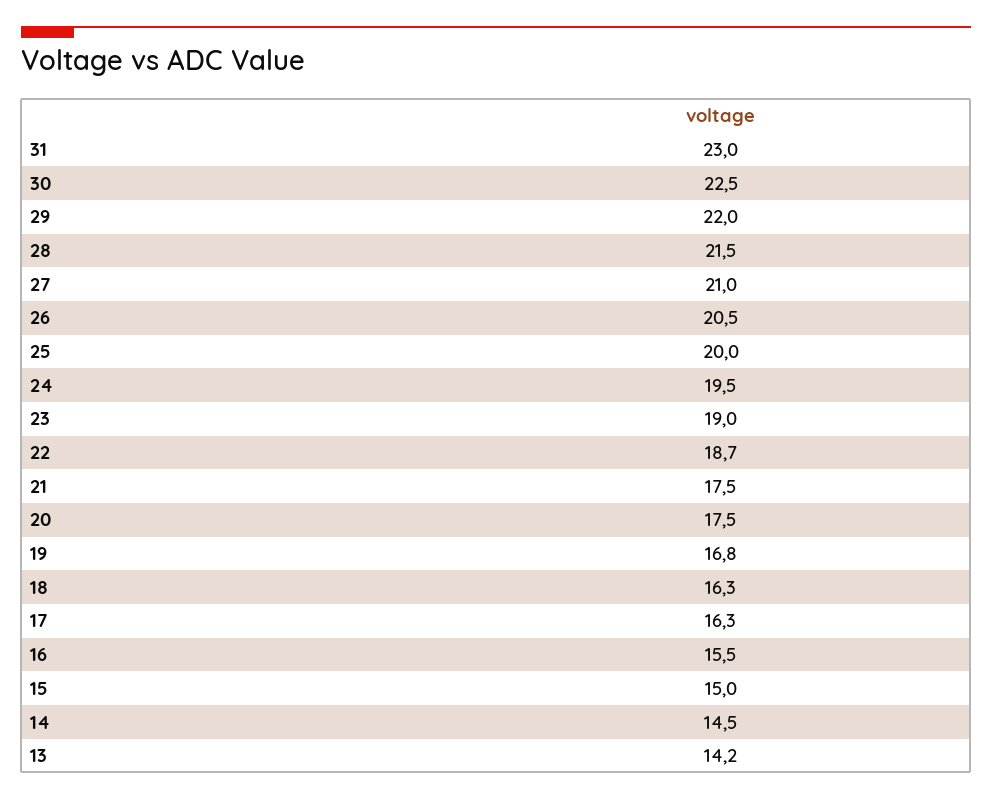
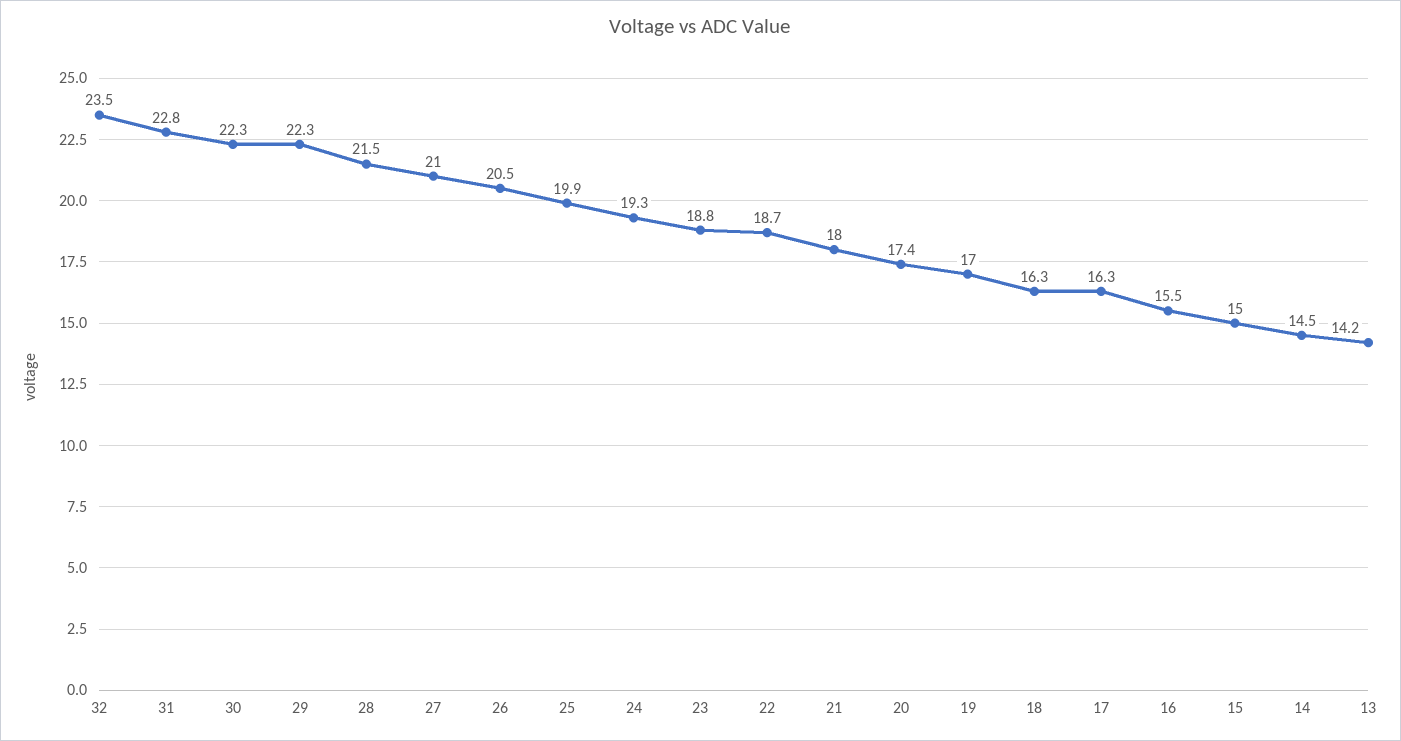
31: 23 -> 22.8
30: 22.5 -> 22.3
29: 22 -> 22.3
25: 20 -> 19.9
24: 19.5 -> 19.3
23: 19 -> 18.8
21: 17.5 -> 18
20: 17.5 -> 17.4
19: 16.8 -> 17
32: none -> 23.5

